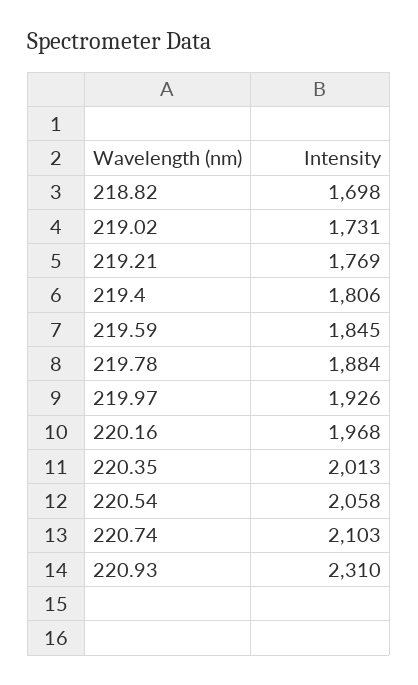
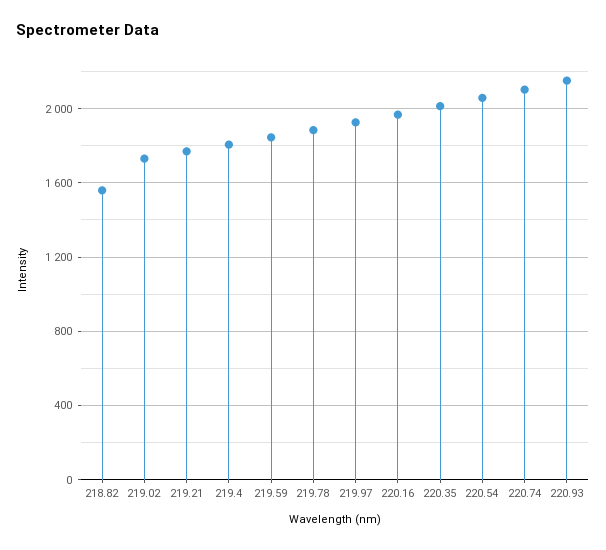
218.82: 1698 -> 1550
220.93: 2310 -> 2150

